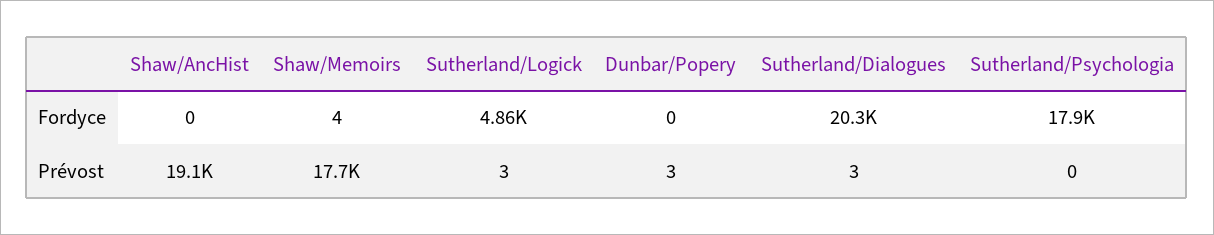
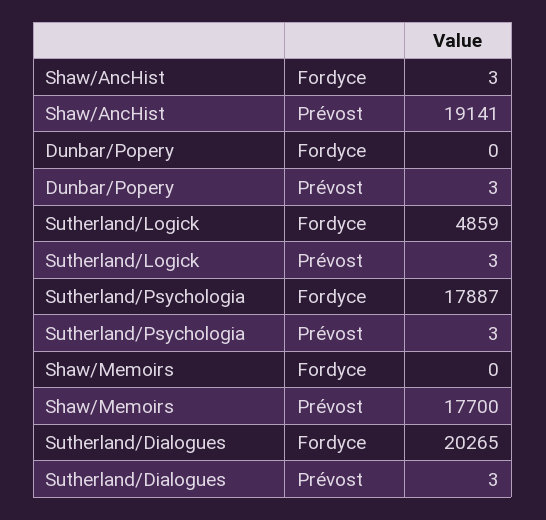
Shaw/AncHist, Fordyce: 0 -> 3
Shaw/Memoirs, Fordyce: 4 -> 0
Sutherland/Psychologia, Prévost: 0 -> 3

